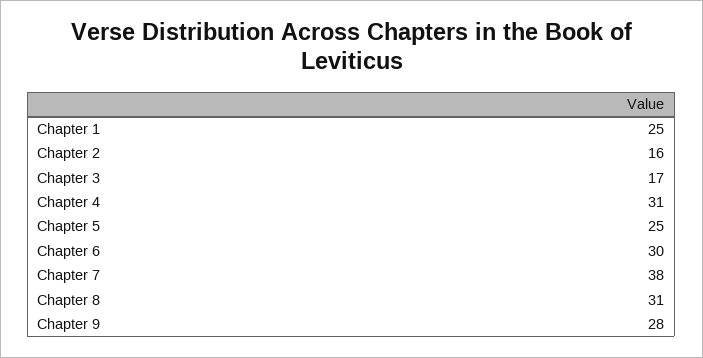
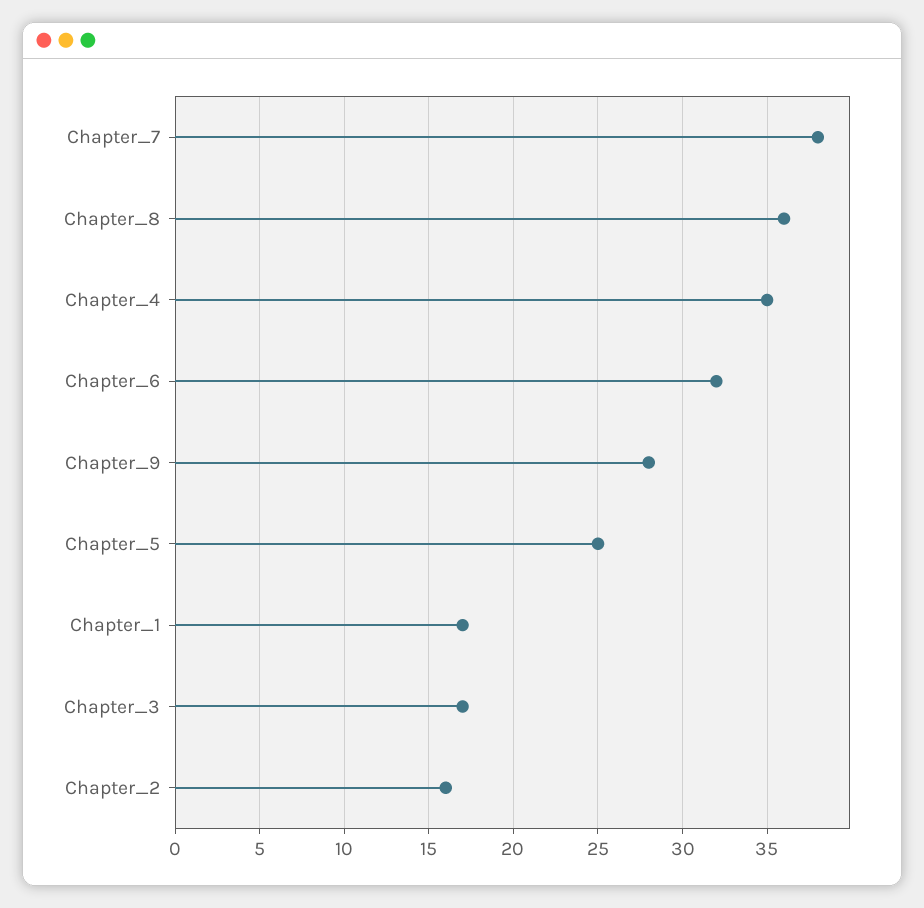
Chapter 1: 25 -> 17
Chapter 4: 31 -> 35
Chapter 6: 30 -> 32
Chapter 8: 31 -> 36

